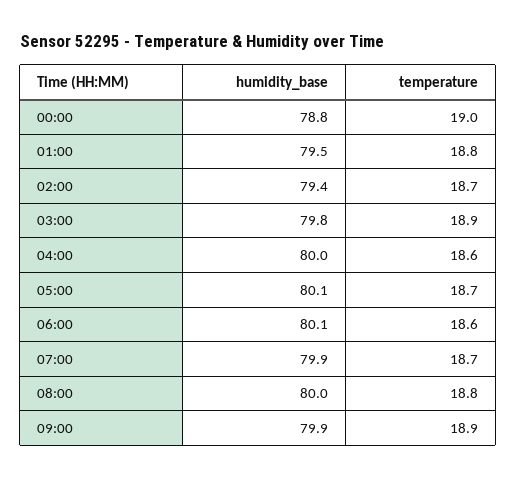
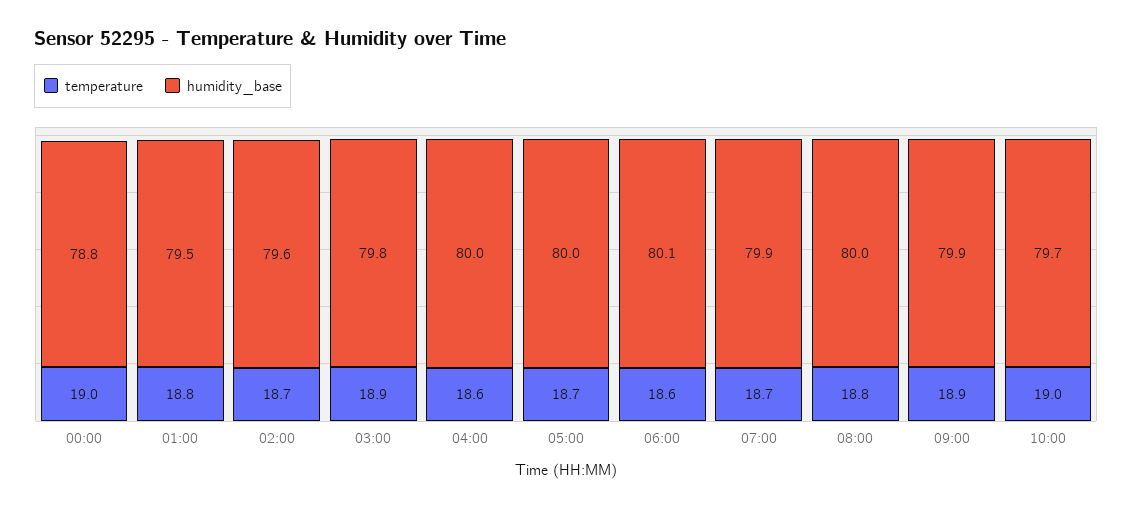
humidity_base, 02:00: 79.4 -> 79.6
humidity_base, 05:00: 80.1 -> 80
temperature, 10:00: none -> 19
humidity_base, 10:00: none -> 79.7

